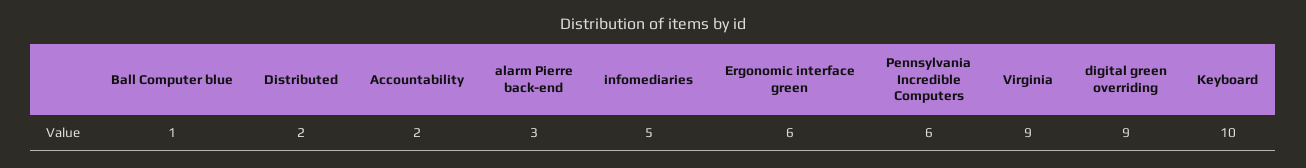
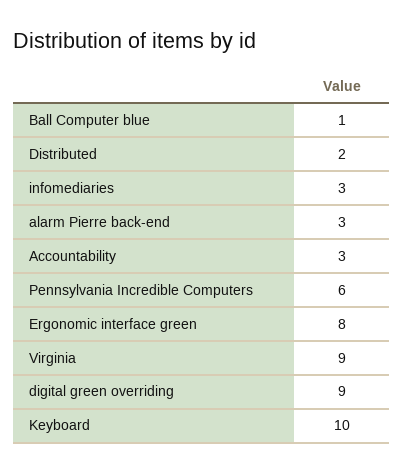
Accountability: 2 -> 3
infomediaries: 5 -> 3
Ergonomic interface green: 6 -> 8

